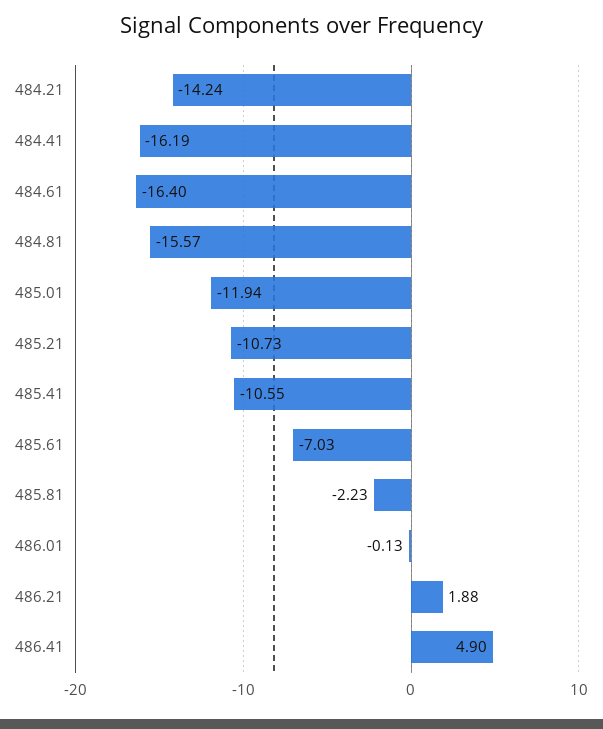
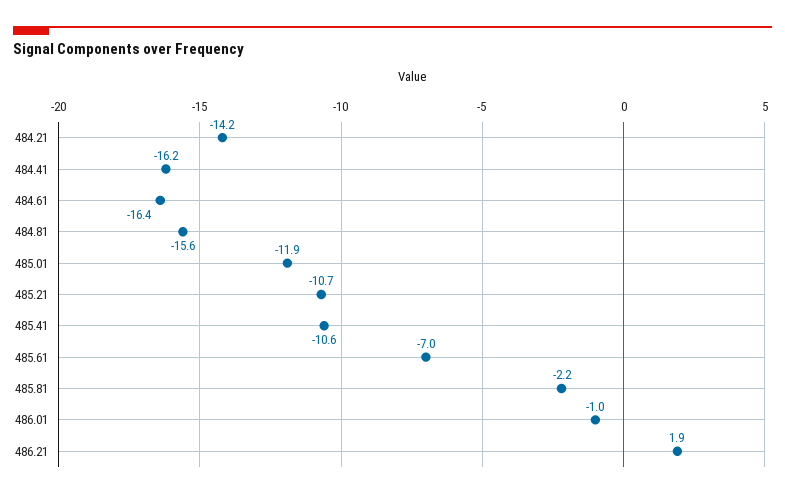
486.01: -0.13 -> -1
486.41: 4.9 -> none

